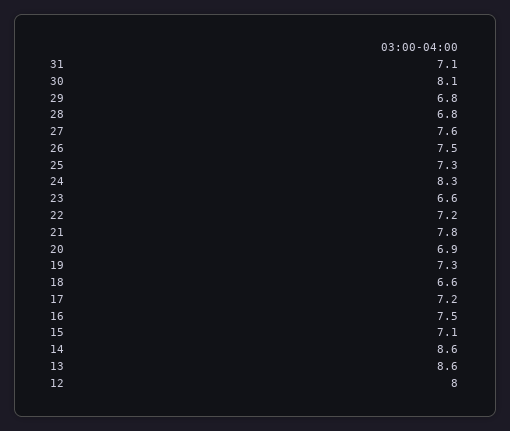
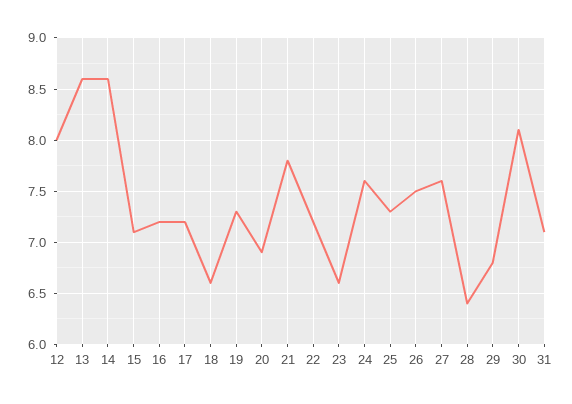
28: 6.8 -> 6.4
24: 8.3 -> 7.6
16: 7.5 -> 7.2

